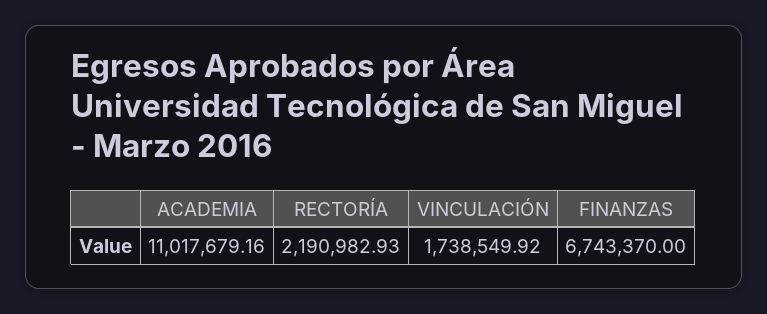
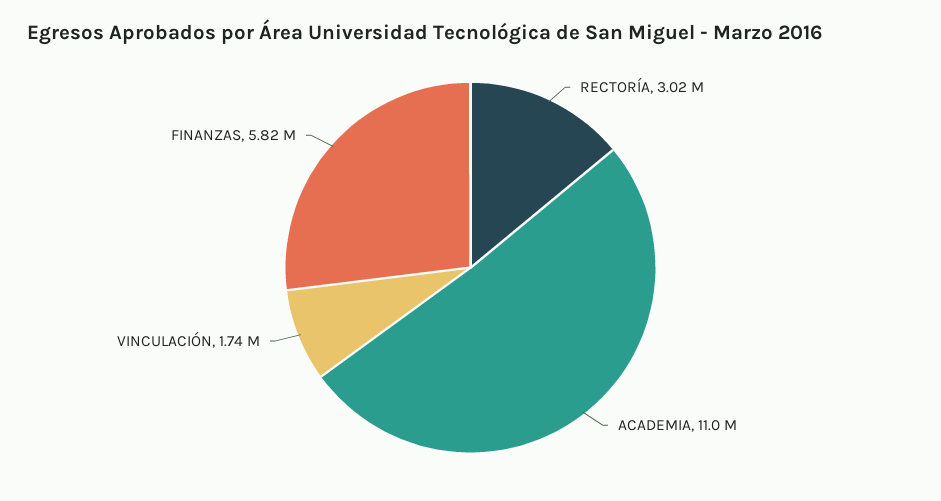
RECTORÍA: 2190982.93 -> 3020000
FINANZAS: 6743370 -> 5820000

